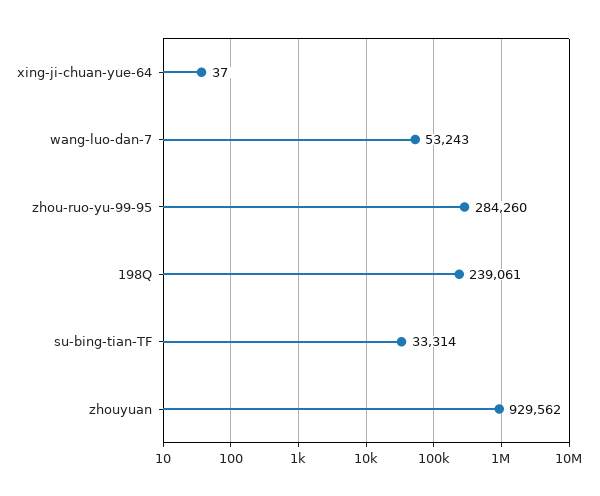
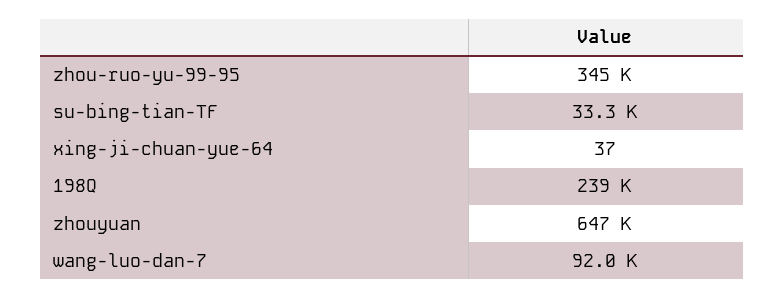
wang-luo-dan-7: 53243 -> 92000
zhou-ruo-yu-99-95: 284260 -> 345000
zhouyuan: 929562 -> 647000

